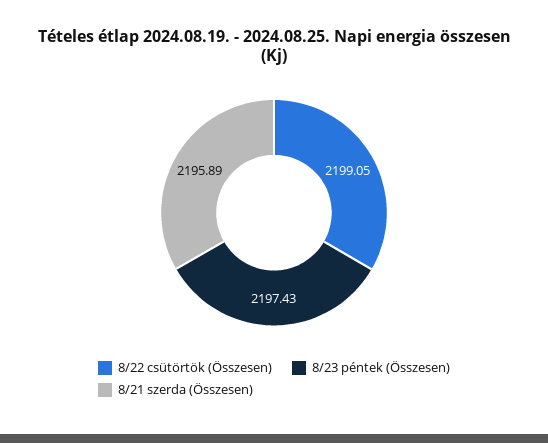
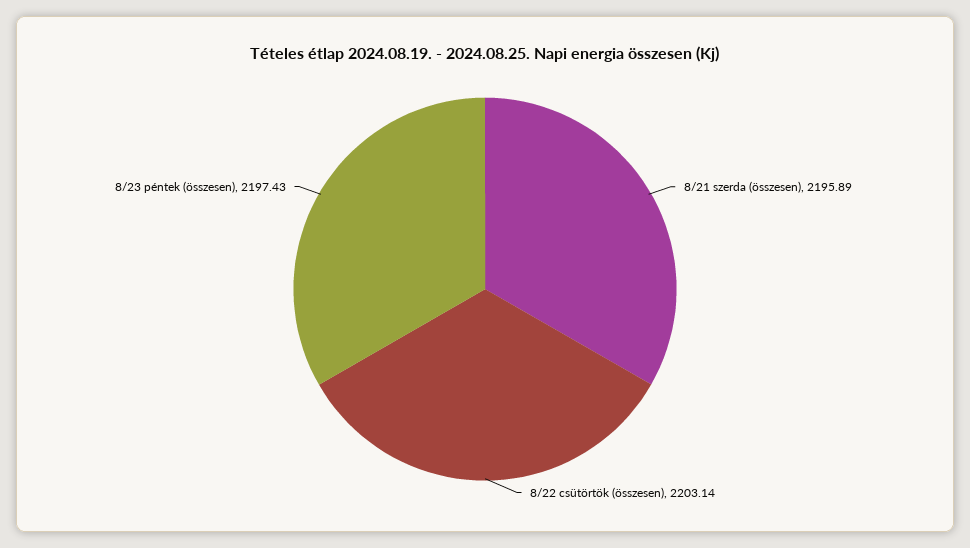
8/22 csütörtök (Összesen): 2199.05 -> 2203.14

